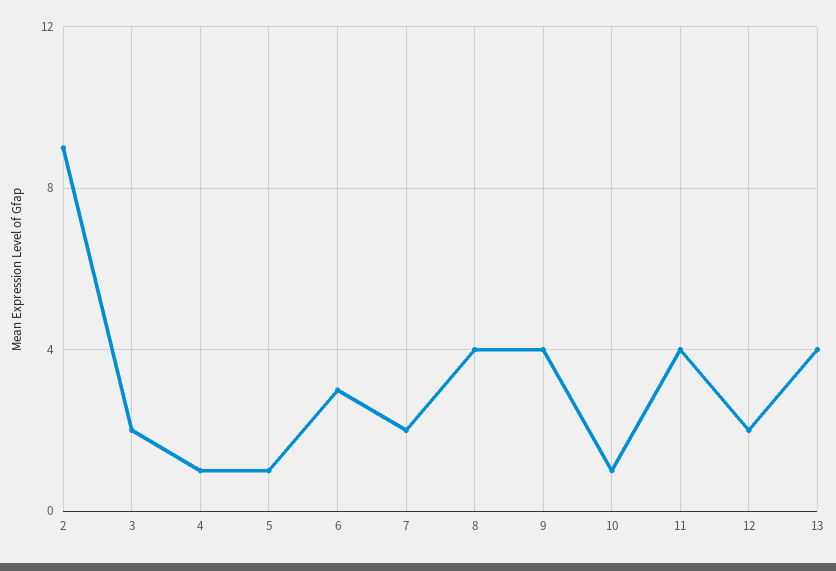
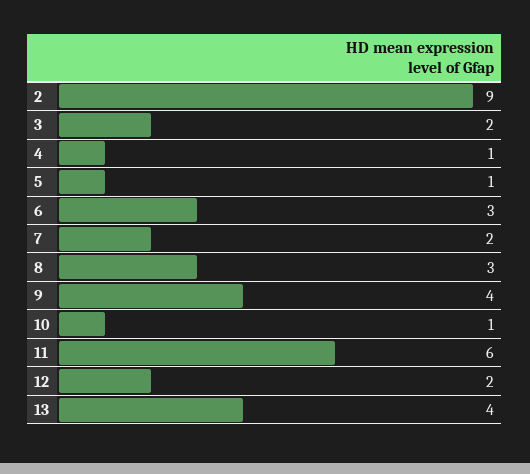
8: 4 -> 3
11: 4 -> 6

